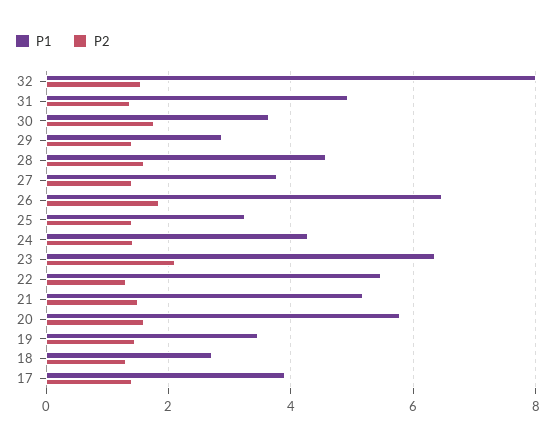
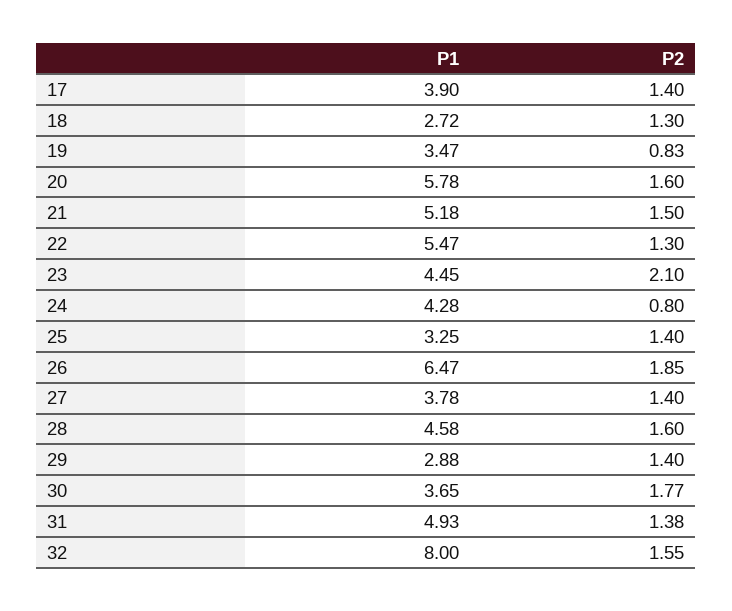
P2, 24: 1.4 -> 0.8
P1, 23: 6.4 -> 4.45
P2, 19: 1.4 -> 0.83

